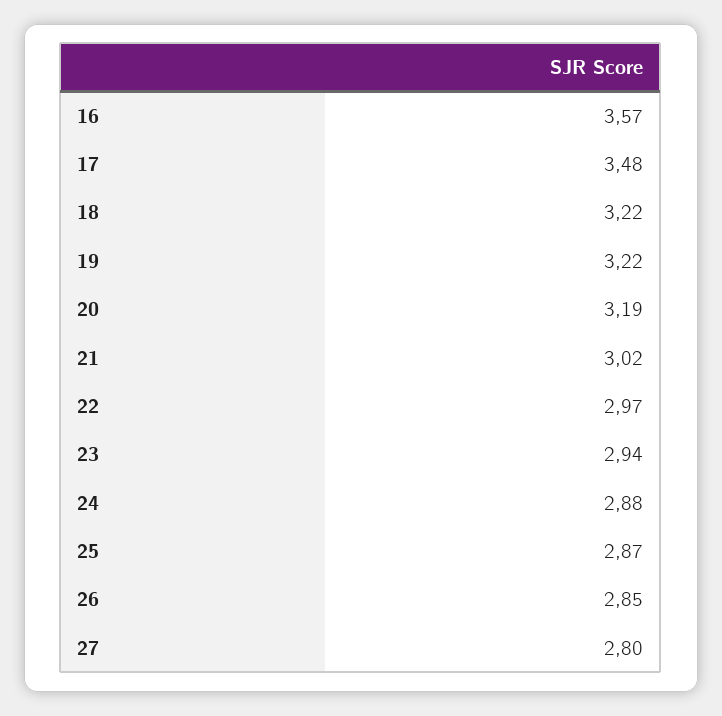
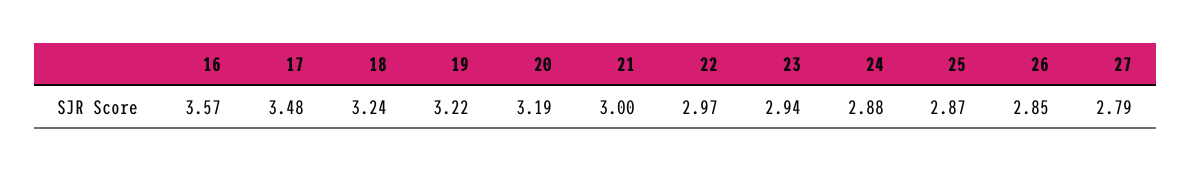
18: 3.22 -> 3.24
21: 3.02 -> 3
27: 2.8 -> 2.79

